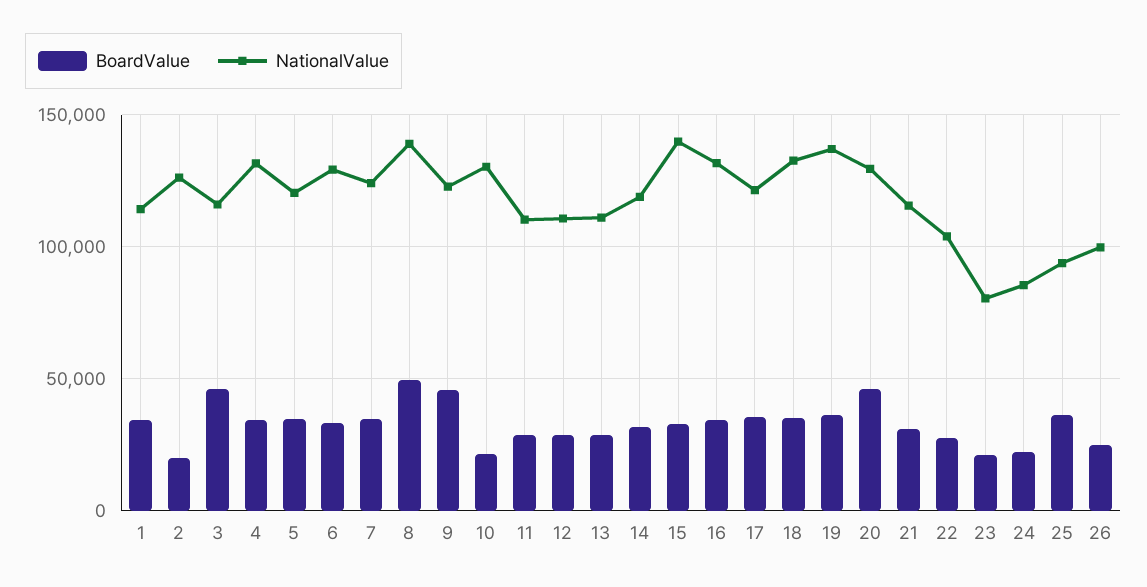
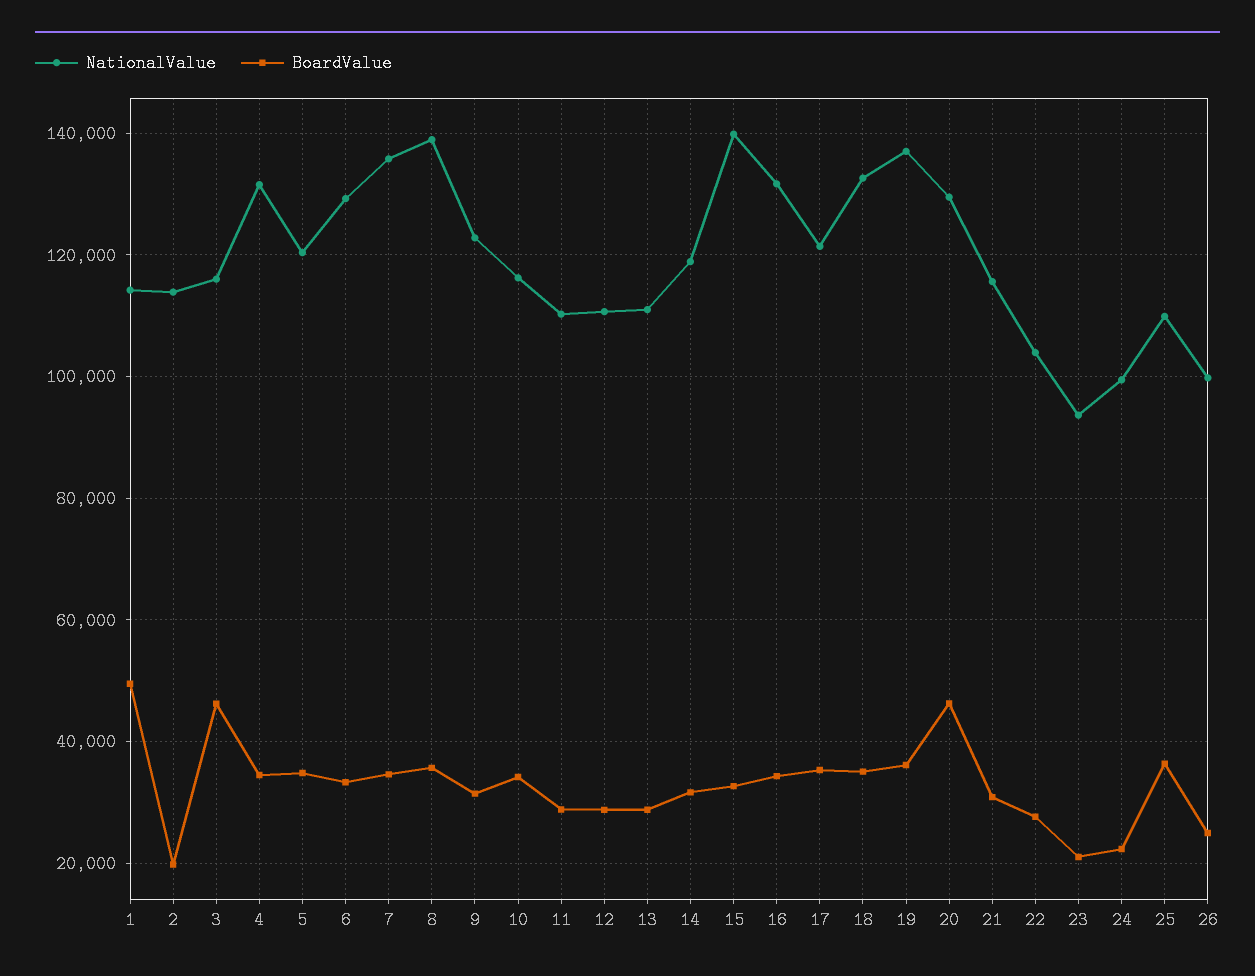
BoardValue, 1: 35000 -> 50000
NationalValue, 2: 125000 -> 114000
NationalValue, 7: 125000 -> 136000
BoardValue, 8: 50000 -> 36000
BoardValue, 9: 45000 -> 32000
BoardValue, 10: 20000 -> 34000
NationalValue, 10: 130000 -> 116000
NationalValue, 23: 80000 -> 94000
NationalValue, 24: 85000 -> 100000
NationalValue, 25: 95000 -> 110000

